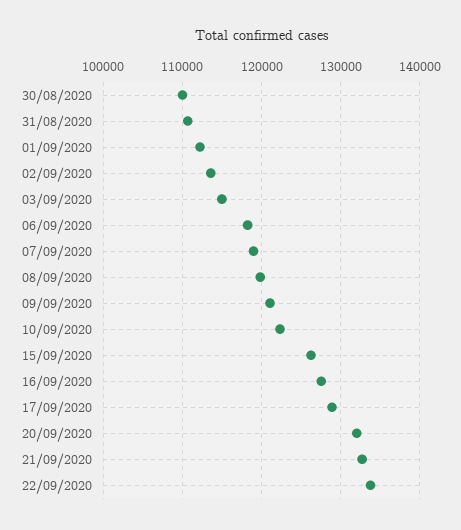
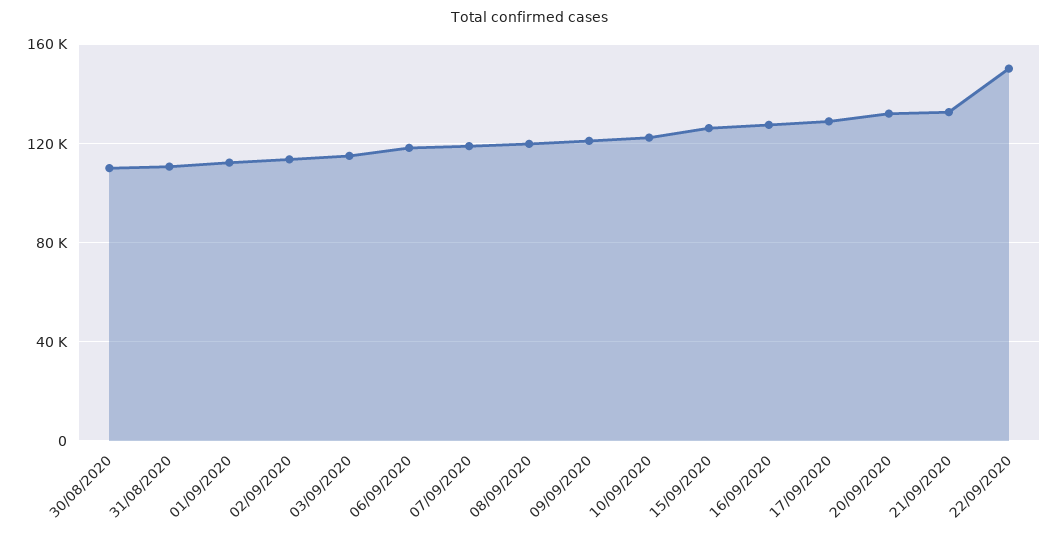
22/09/2020: 134000 -> 150000

